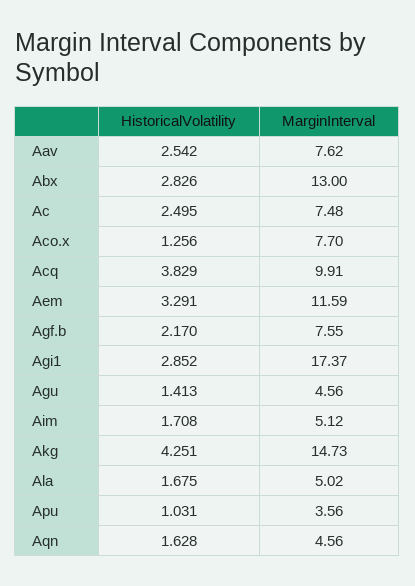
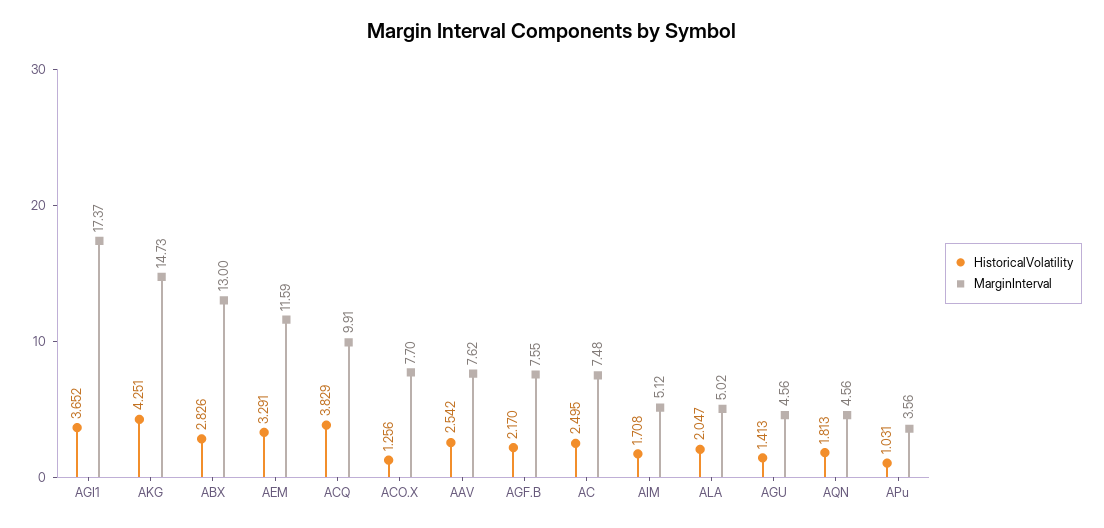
HistoricalVolatility, Agi1: 2.852 -> 3.652
HistoricalVolatility, Ala: 1.675 -> 2.047
HistoricalVolatility, Aqn: 1.628 -> 1.813

